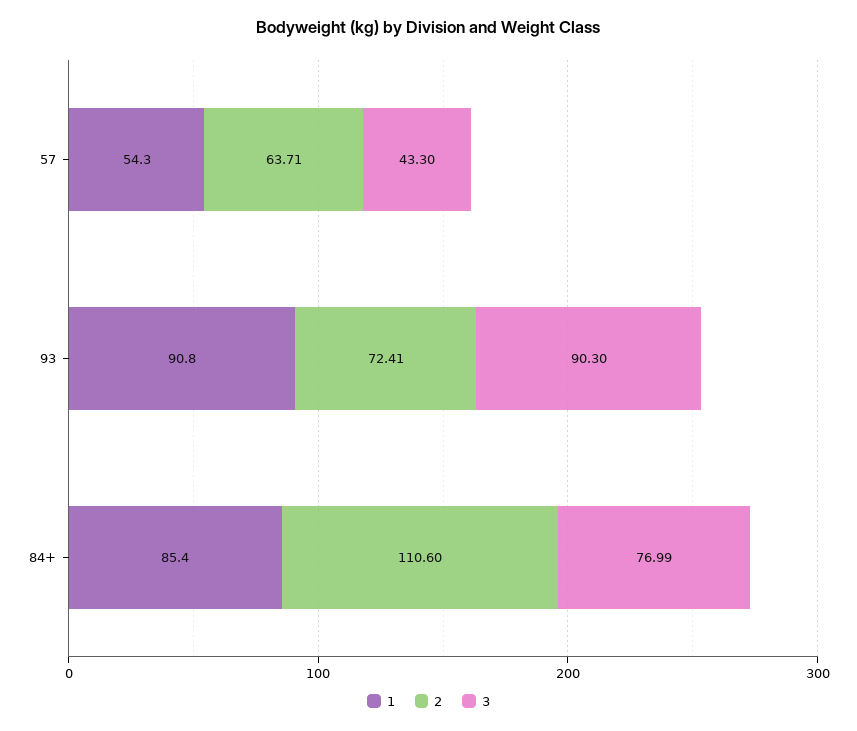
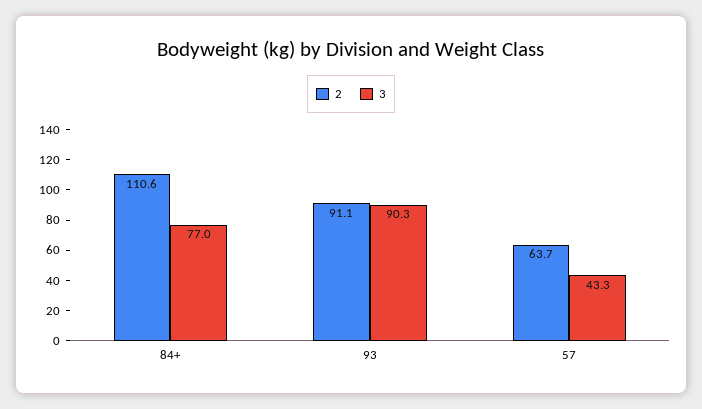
1, 57: 54.3 -> none
1, 93: 90.8 -> none
2, 93: 72.41 -> 91.1
1, 84+: 85.4 -> none

